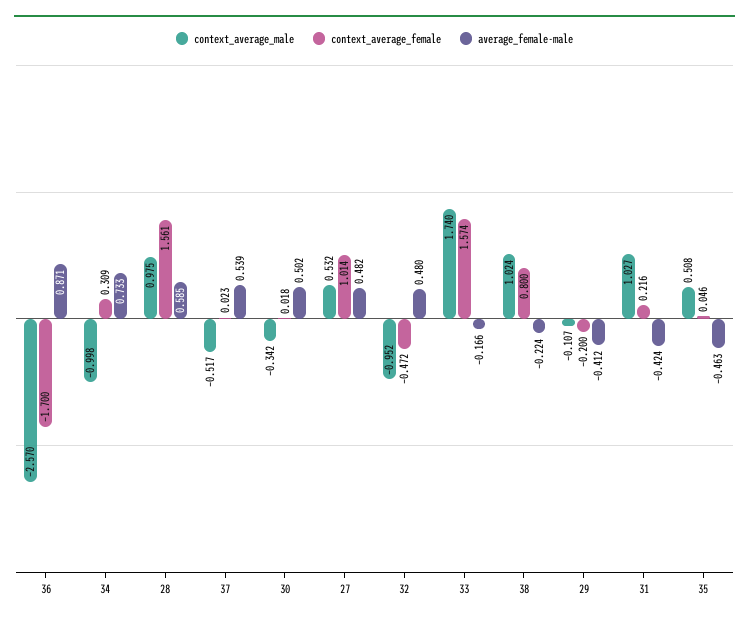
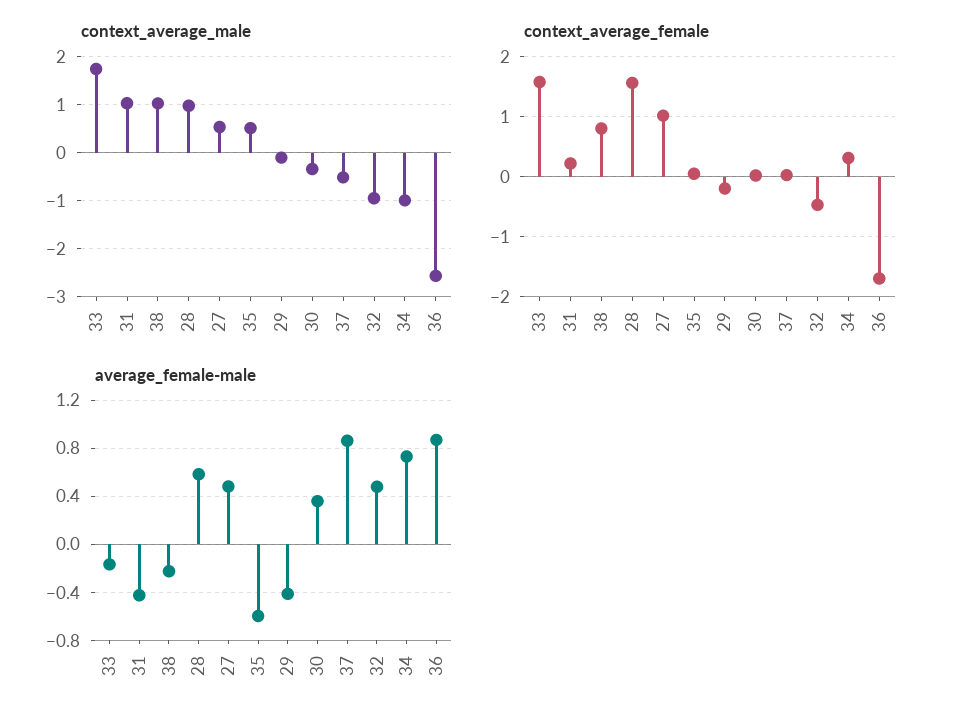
average_female-male, 37: 0.539 -> 0.85
average_female-male, 30: 0.502 -> 0.35
average_female-male, 35: -0.463 -> -0.6

